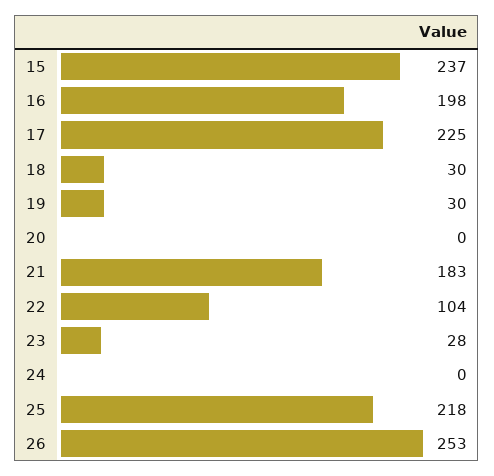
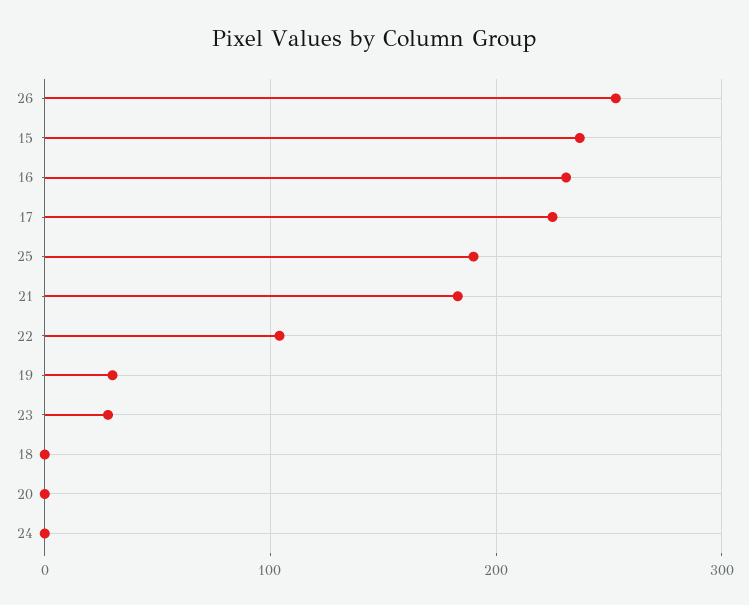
16: 198 -> 230
18: 30 -> 0
25: 218 -> 190

